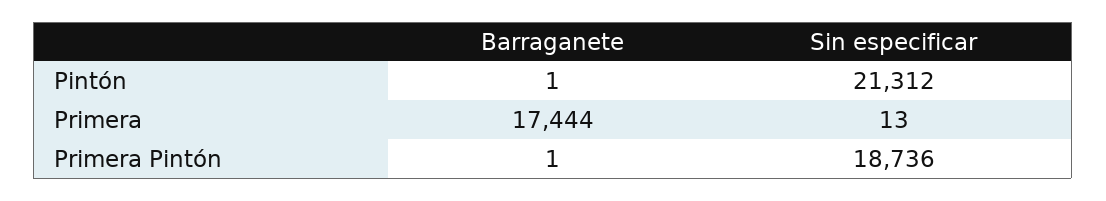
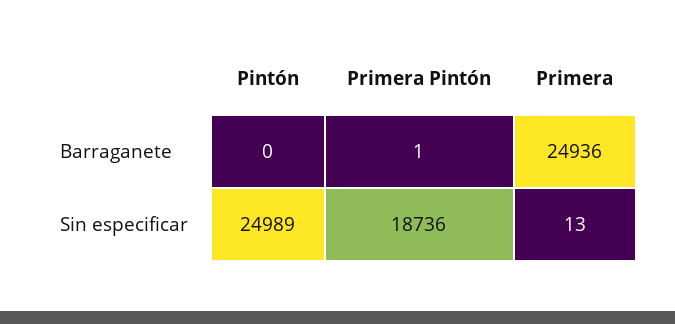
Barraganete, Pintón: 1 -> 0
Sin especificar, Pintón: 21312 -> 24989
Barraganete, Primera: 17444 -> 24936

